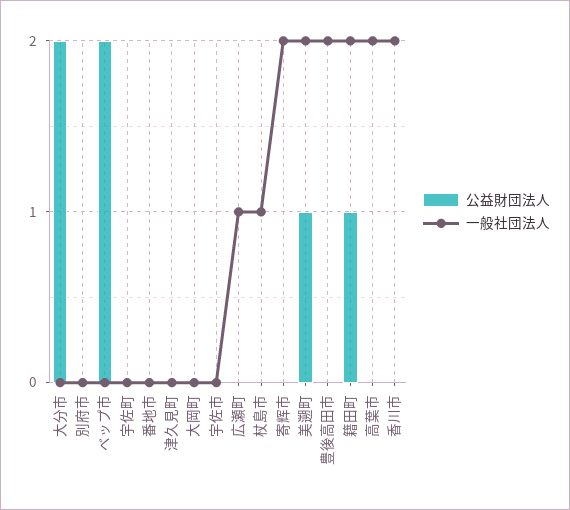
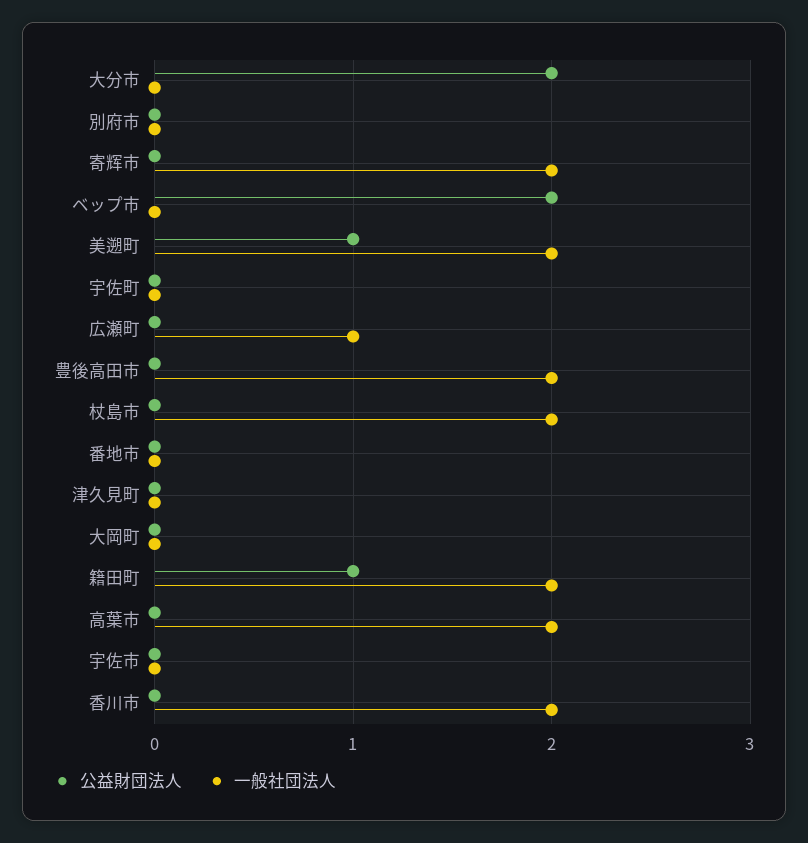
一般社団法人, 杖島市: 1 -> 2

